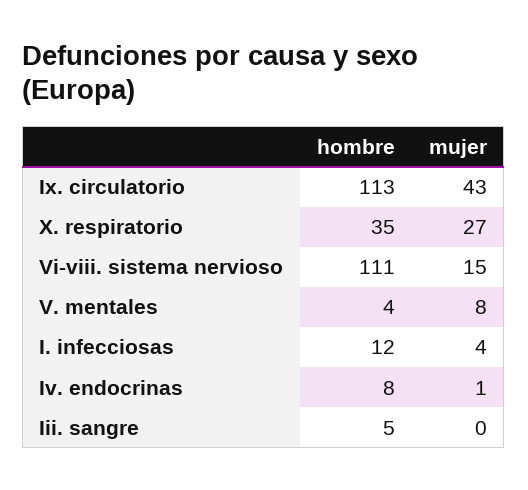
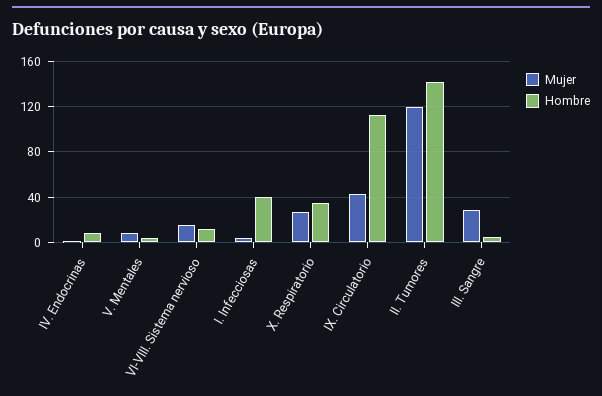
hombre, Vi-viii. sistema nervioso: 111 -> 10
hombre, I. infecciosas: 12 -> 40
mujer, Iii. sangre: 0 -> 30
mujer, II. Tumores: none -> 120
hombre, II. Tumores: none -> 140

